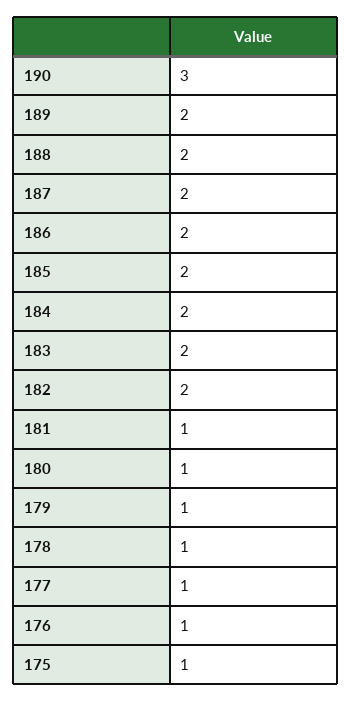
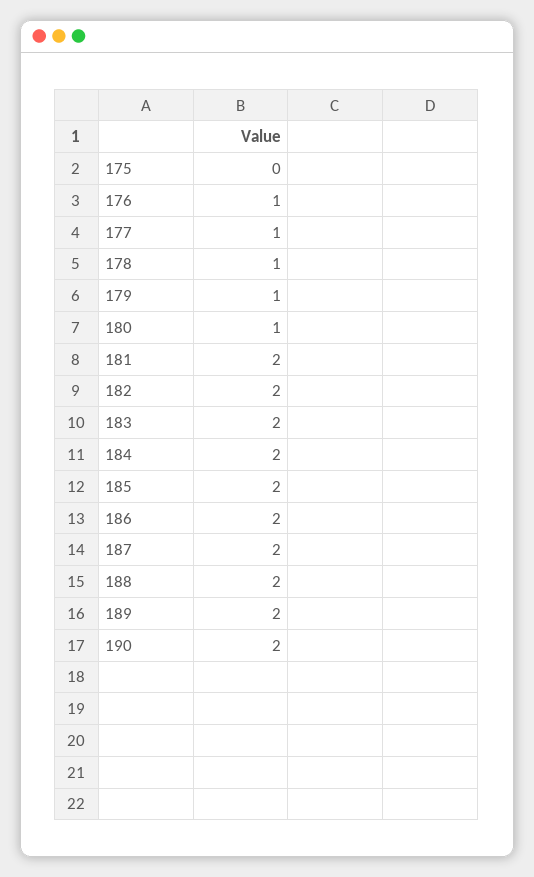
190: 3 -> 2
181: 1 -> 2
175: 1 -> 0

